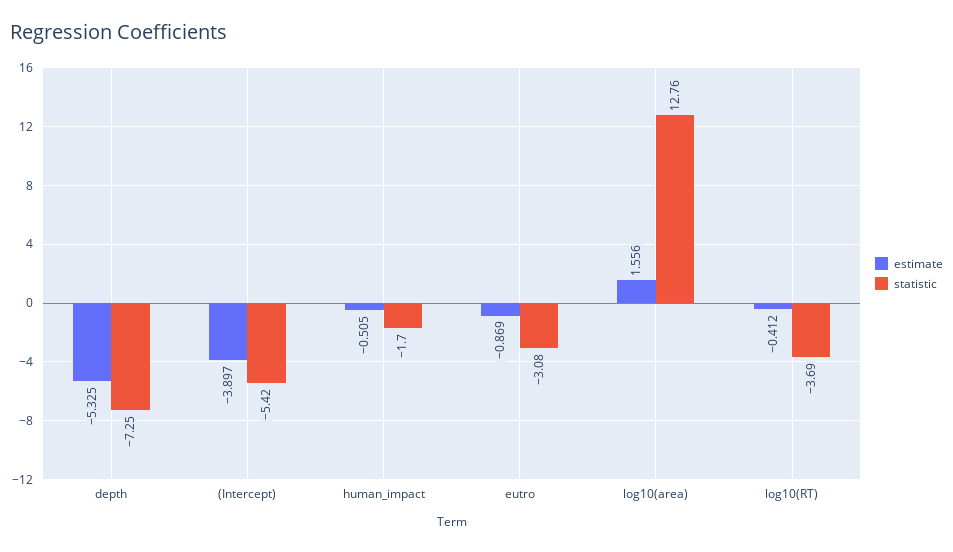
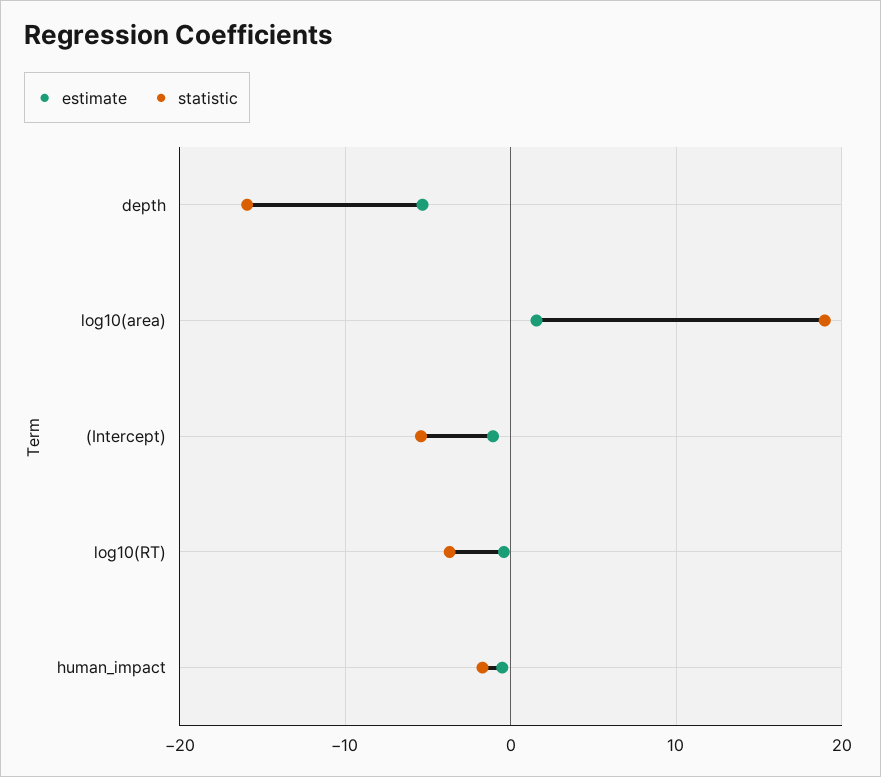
statistic, depth: -7.25 -> -16
estimate, (Intercept): -3.897 -> -1
estimate, eutro: -0.869 -> none
statistic, eutro: -3.08 -> none
statistic, log10(area): 12.76 -> 19

